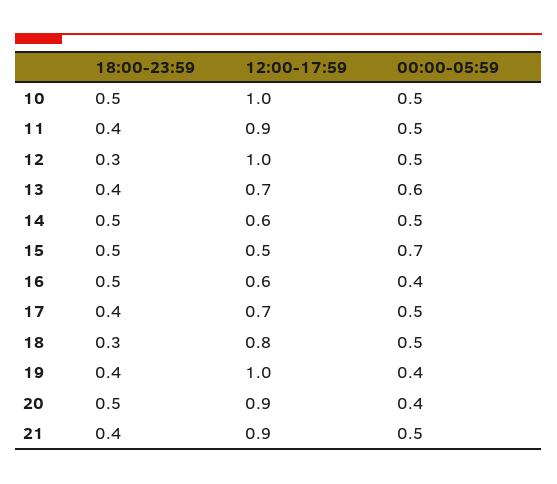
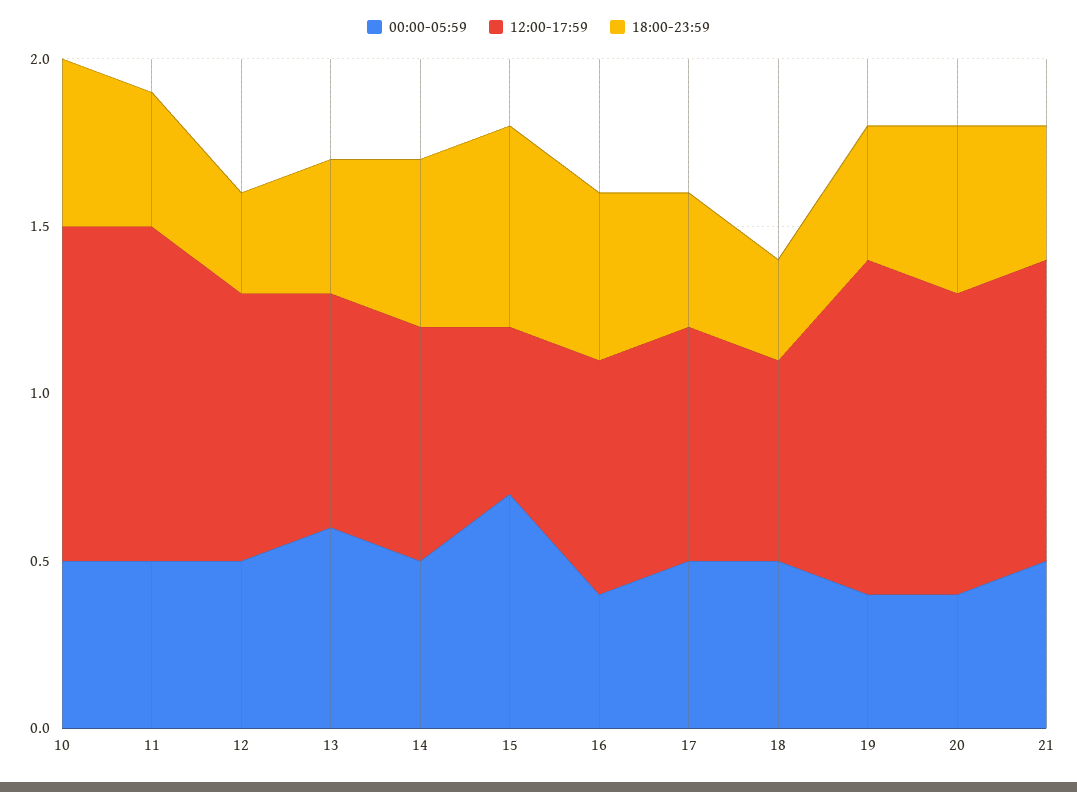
12:00-17:59, 11: 0.9 -> 1
12:00-17:59, 12: 1 -> 0.8
12:00-17:59, 14: 0.6 -> 0.7
18:00-23:59, 15: 0.5 -> 0.6
12:00-17:59, 16: 0.6 -> 0.7
12:00-17:59, 18: 0.8 -> 0.6

